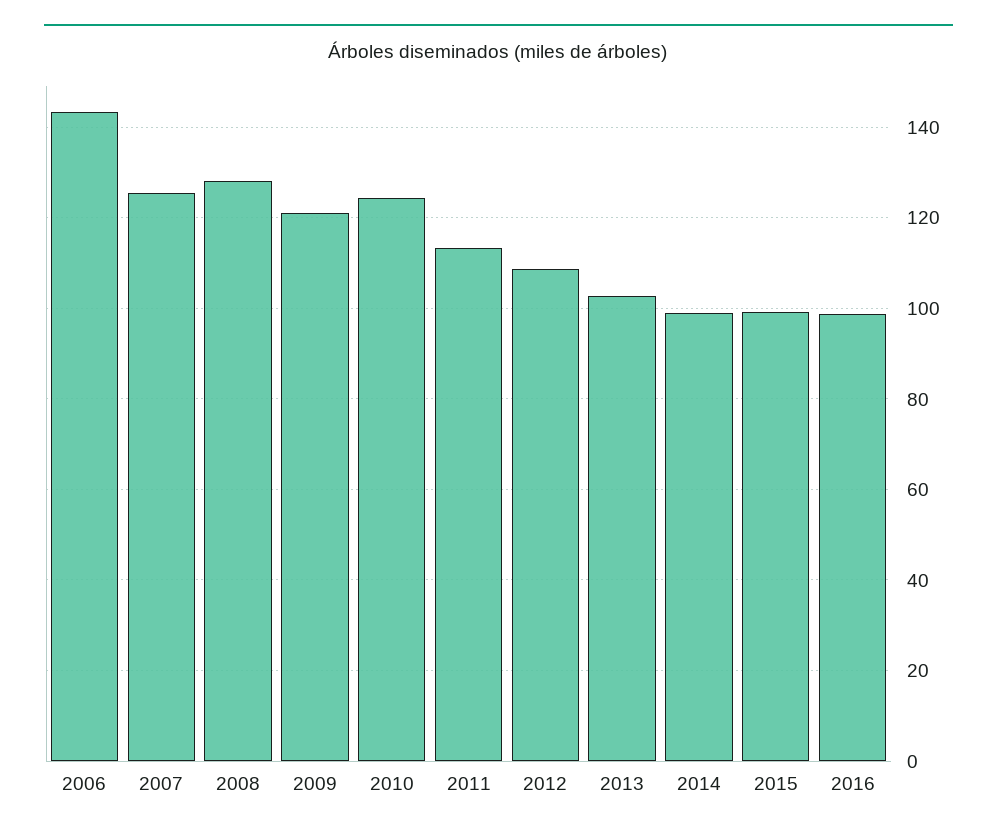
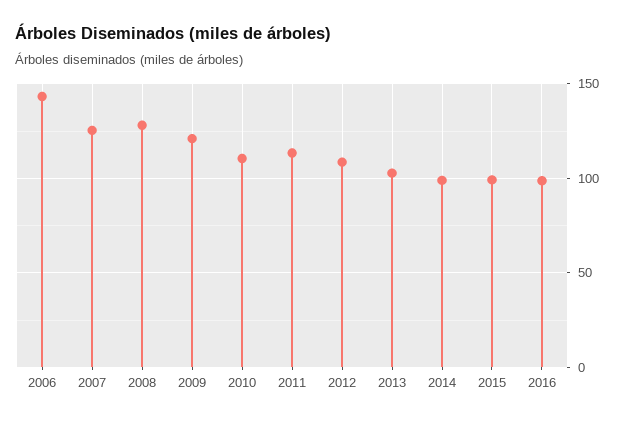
2010: 124 -> 110

